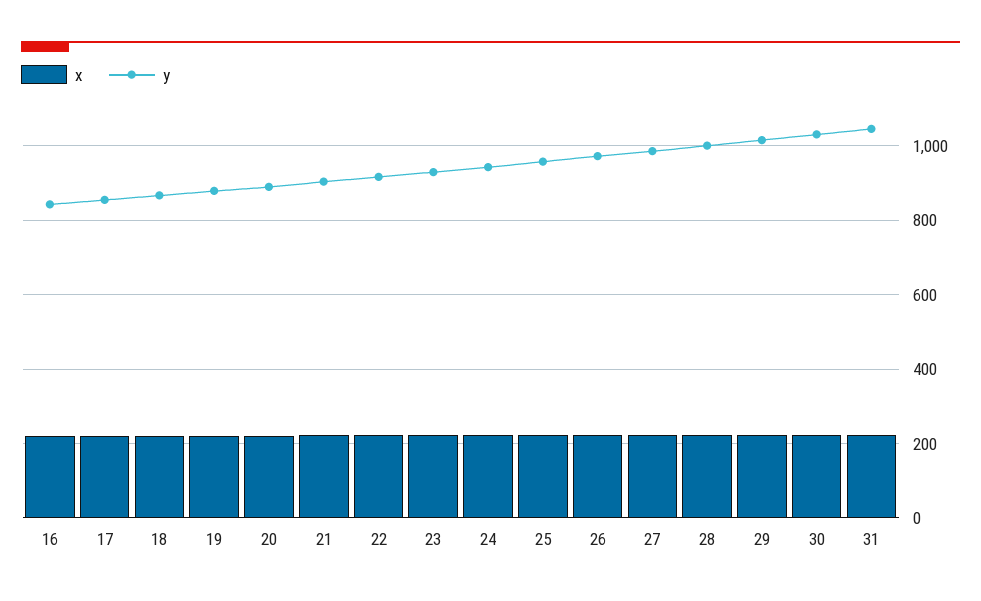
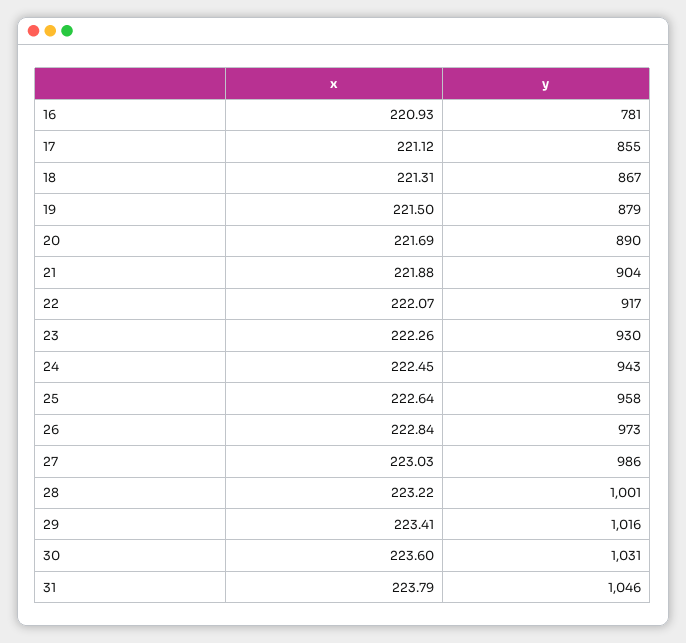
y, 16: 840 -> 781

